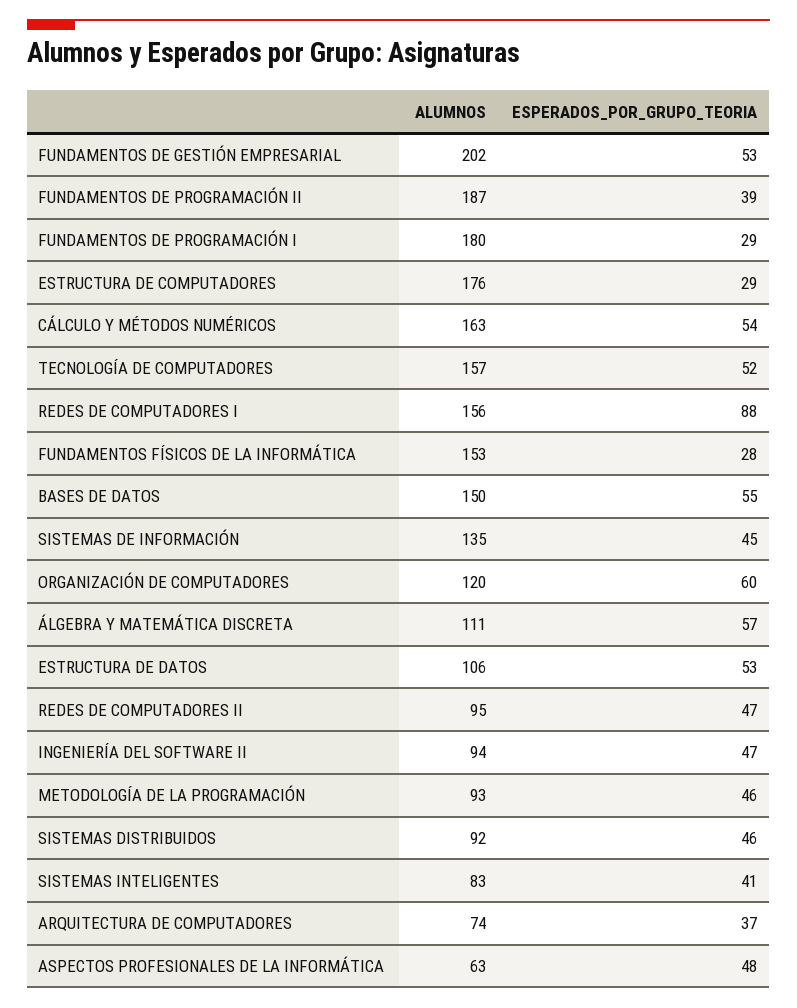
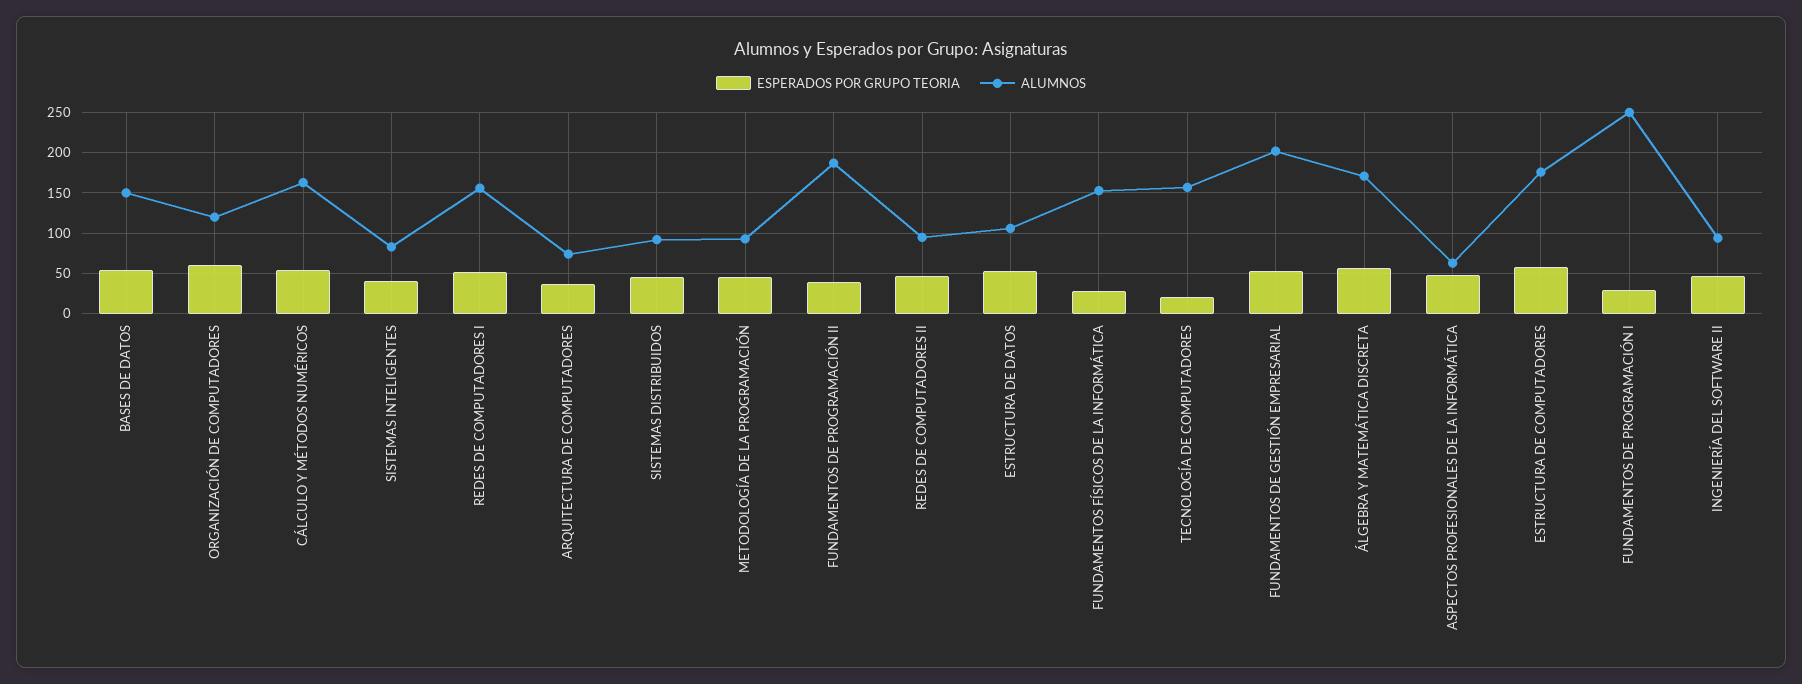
ALUMNOS, FUNDAMENTOS DE PROGRAMACIÓN I: 180 -> 250
ESPERADOS_POR_GRUPO_TEORIA, ESTRUCTURA DE COMPUTADORES: 29 -> 60
ESPERADOS_POR_GRUPO_TEORIA, TECNOLOGÍA DE COMPUTADORES: 52 -> 20
ESPERADOS_POR_GRUPO_TEORIA, REDES DE COMPUTADORES I: 88 -> 50
ALUMNOS, SISTEMAS DE INFORMACIÓN: 135 -> none
ESPERADOS_POR_GRUPO_TEORIA, SISTEMAS DE INFORMACIÓN: 45 -> none
ALUMNOS, ÁLGEBRA Y MATEMÁTICA DISCRETA: 111 -> 170

